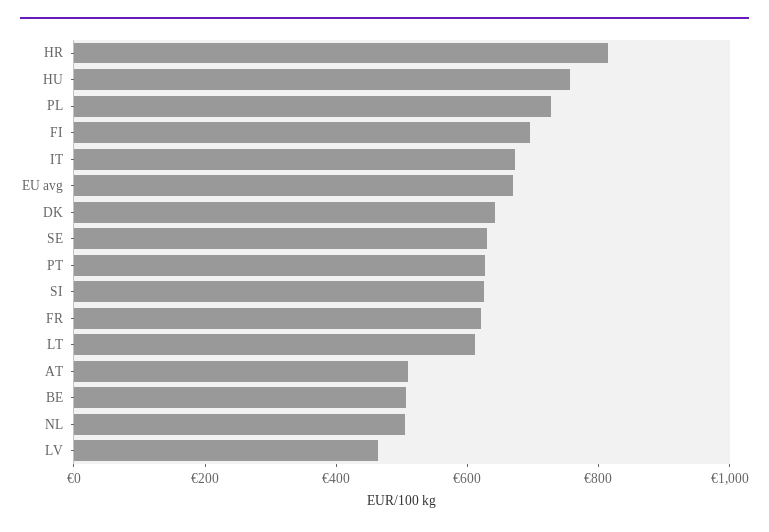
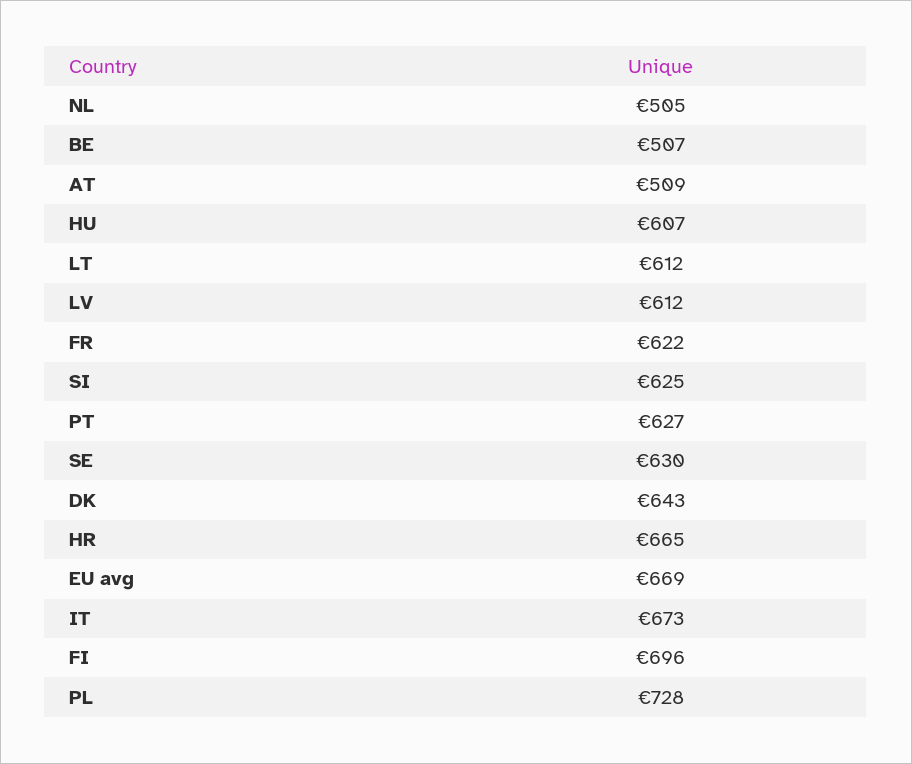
HR: 800 -> 665
HU: 750 -> 607
LV: 450 -> 612

